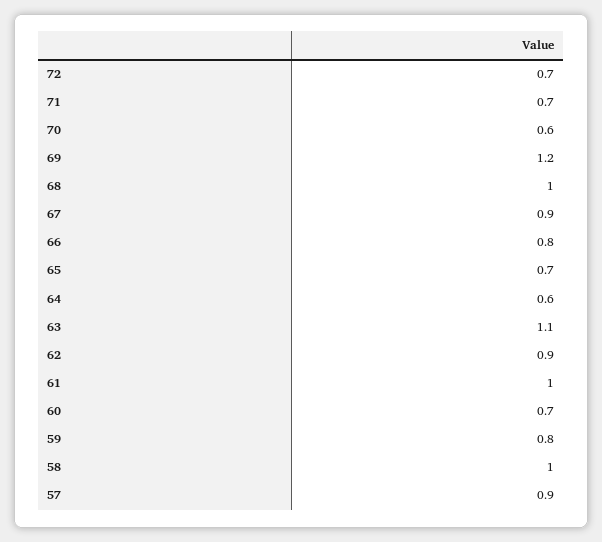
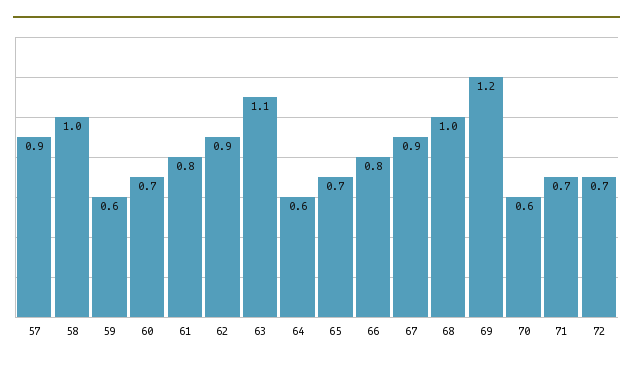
61: 1 -> 0.8
59: 0.8 -> 0.6

